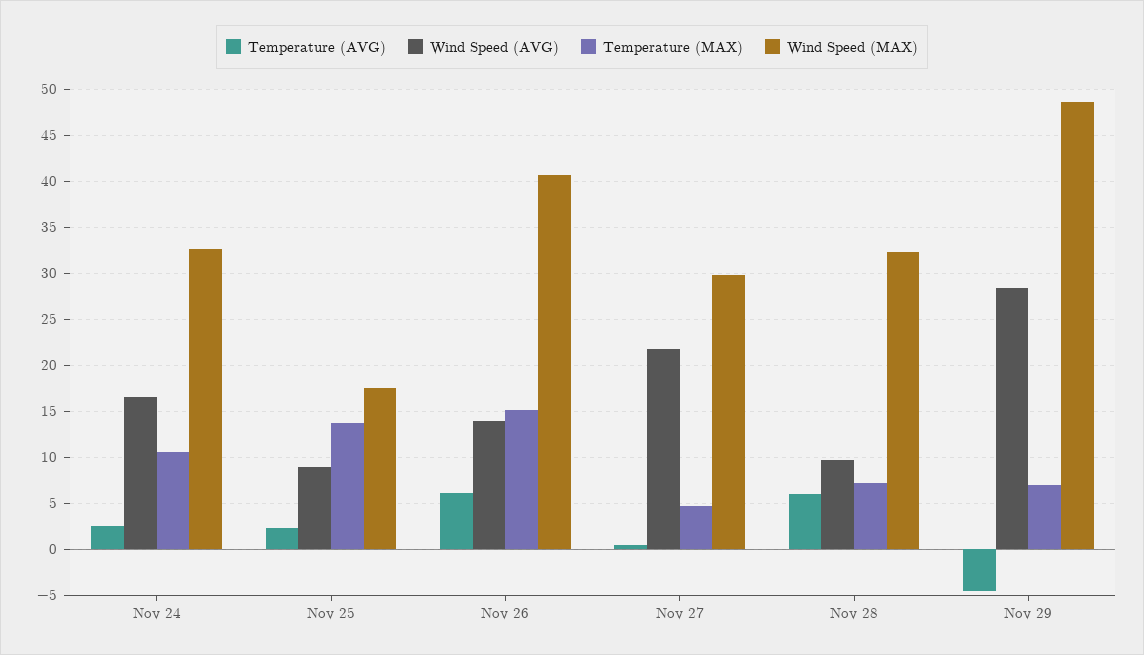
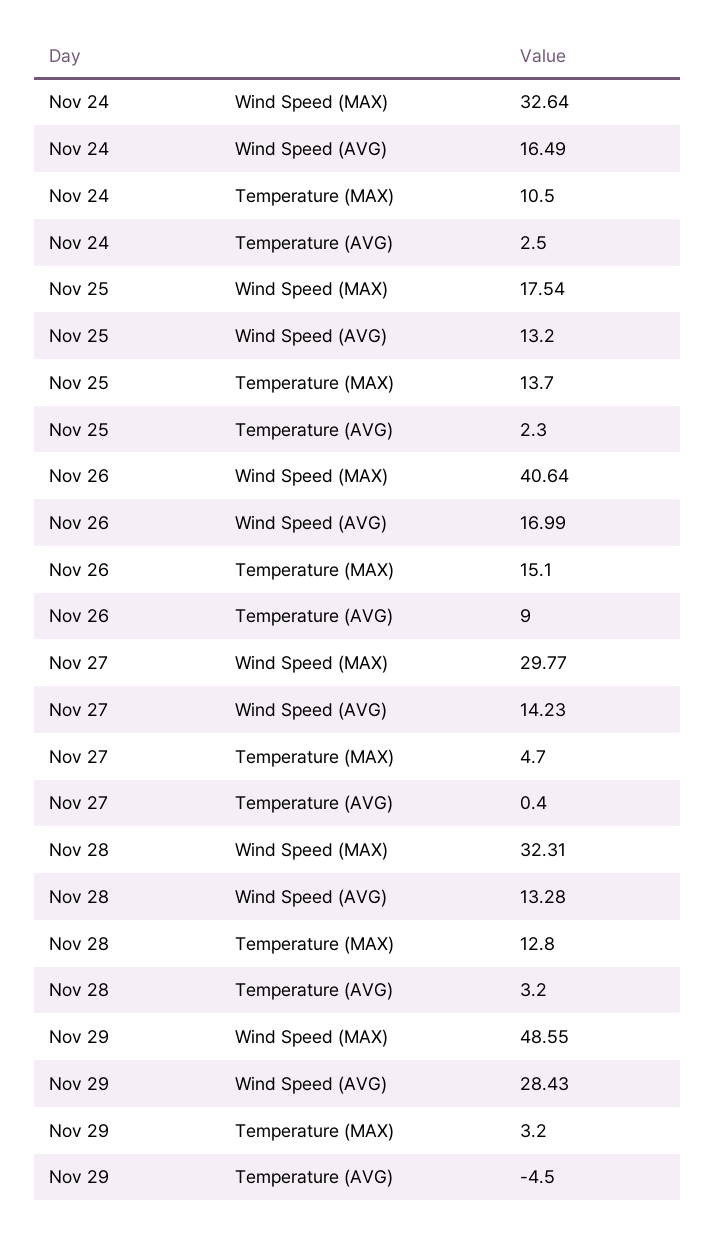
Wind Speed (AVG), Nov 25: 9 -> 13.2
Temperature (AVG), Nov 26: 6 -> 9
Wind Speed (AVG), Nov 26: 14 -> 16.99
Wind Speed (AVG), Nov 27: 22 -> 14.23
Temperature (AVG), Nov 28: 6 -> 3.2
Wind Speed (AVG), Nov 28: 10 -> 13.28
Temperature (MAX), Nov 28: 7 -> 12.8
Temperature (MAX), Nov 29: 7 -> 3.2

